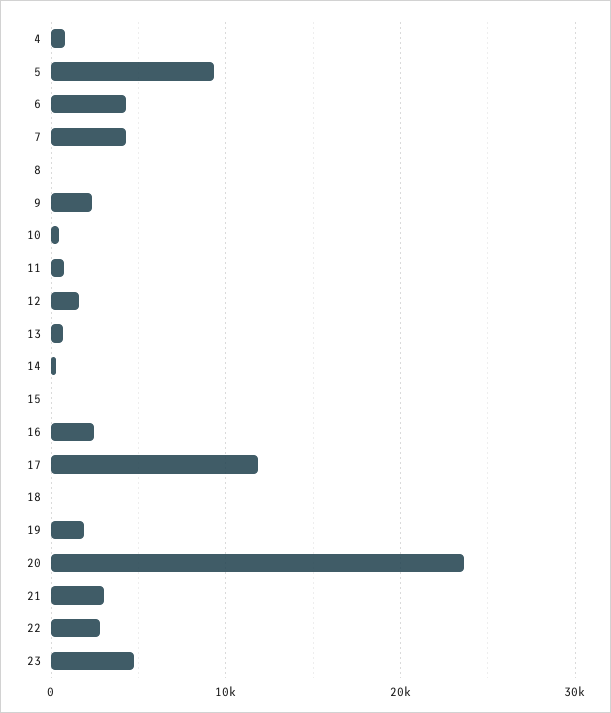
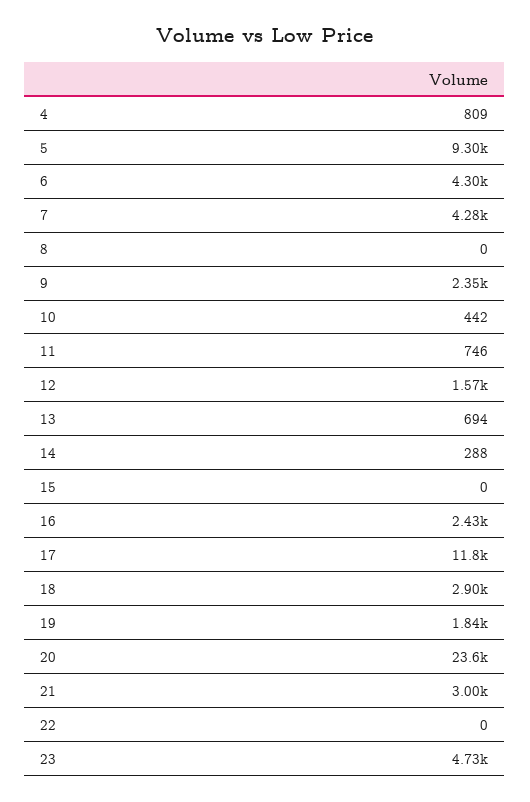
18: 0 -> 2900
22: 3000 -> 0

